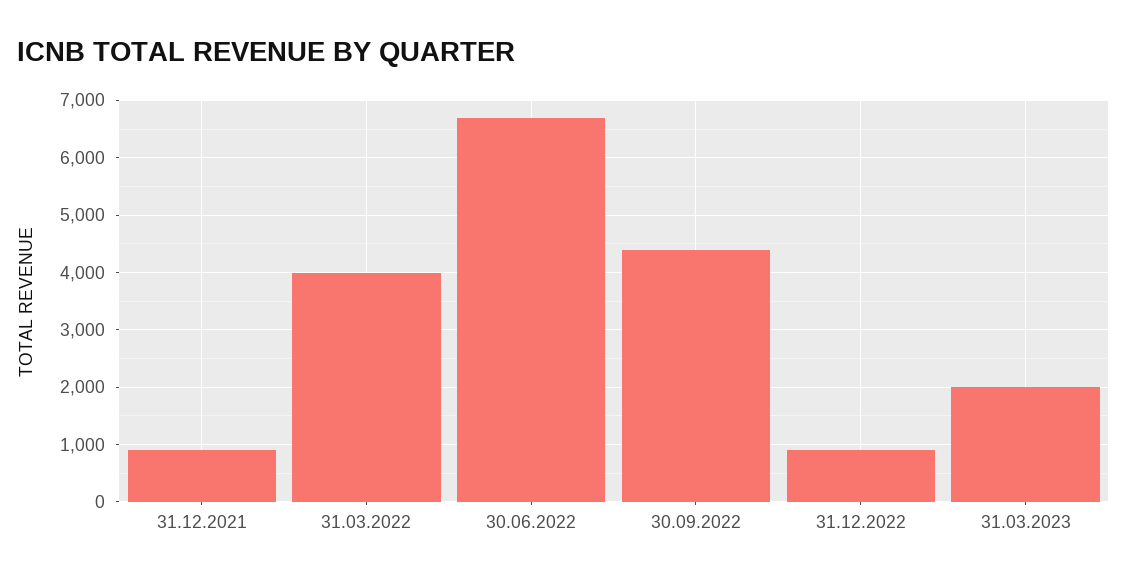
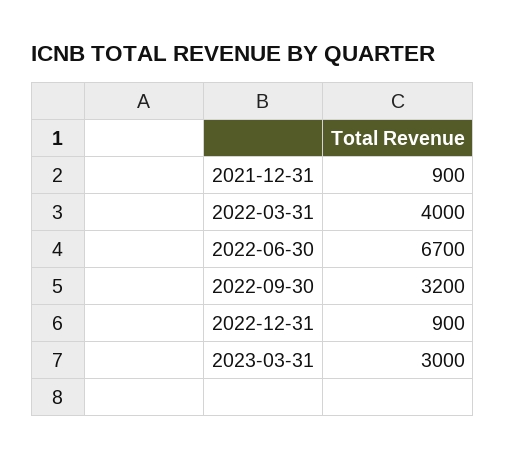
30.09.2022: 4400 -> 3200
31.03.2023: 2000 -> 3000

